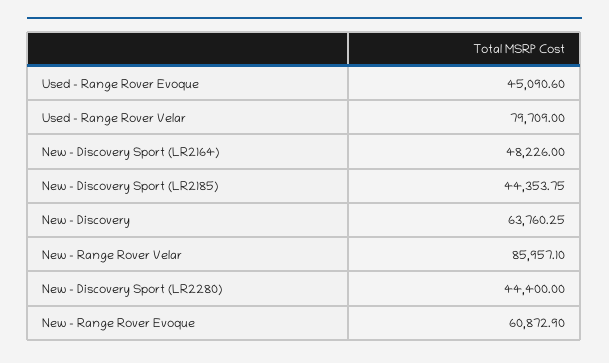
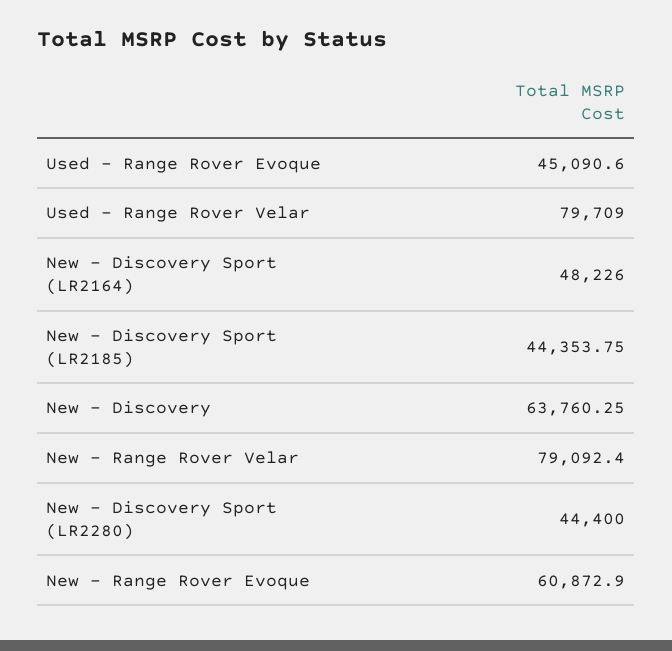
New - Range Rover Velar: 85957.1 -> 79092.4

